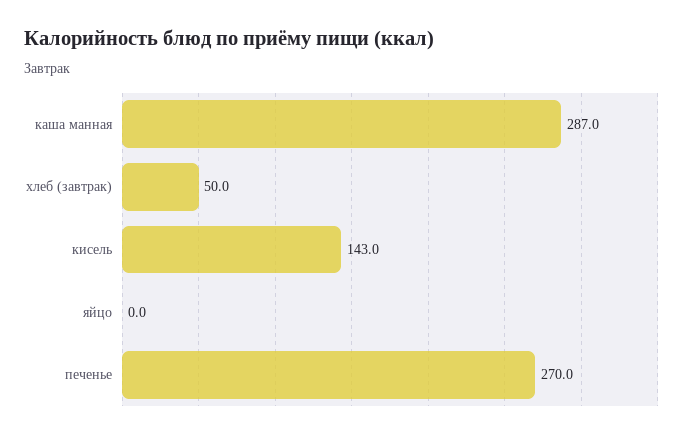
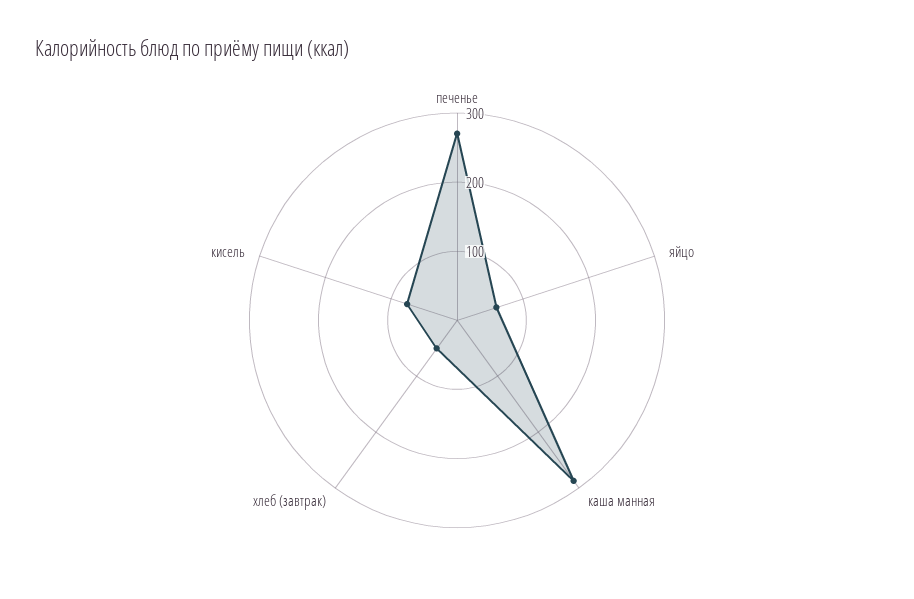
кисель: 143 -> 80
яйцо: 0 -> 60

